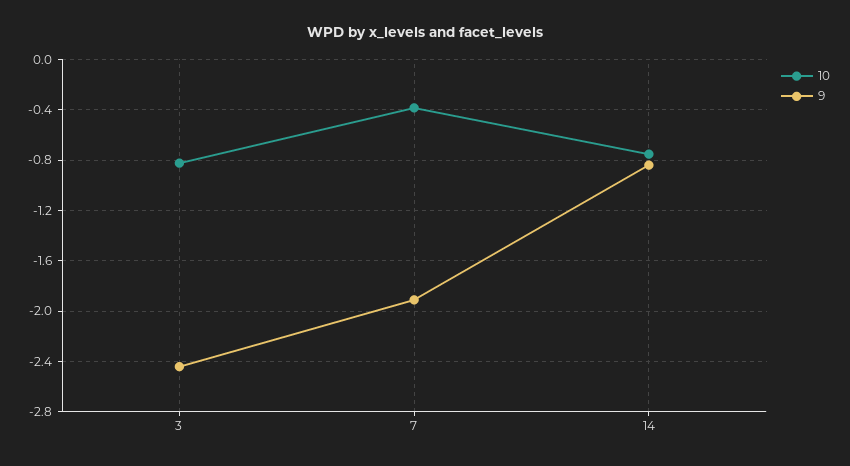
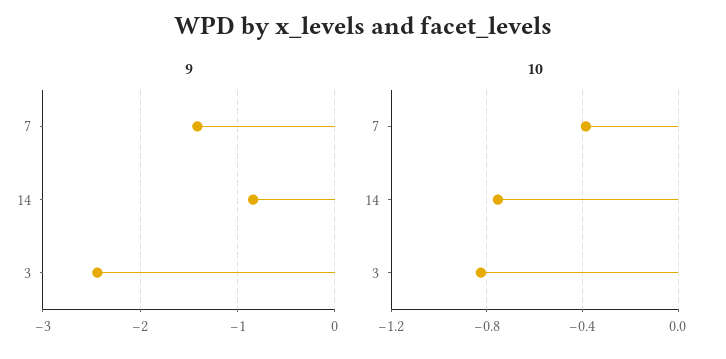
9, 7: -1.9 -> -1.4

